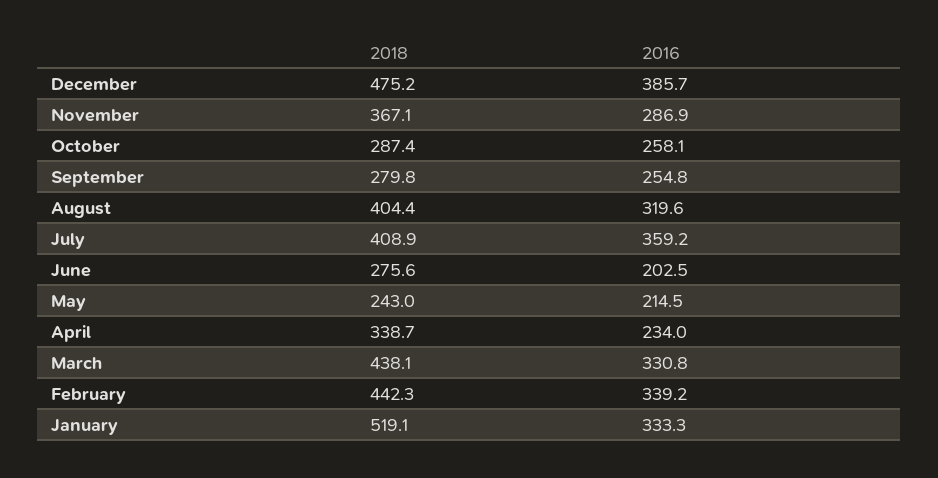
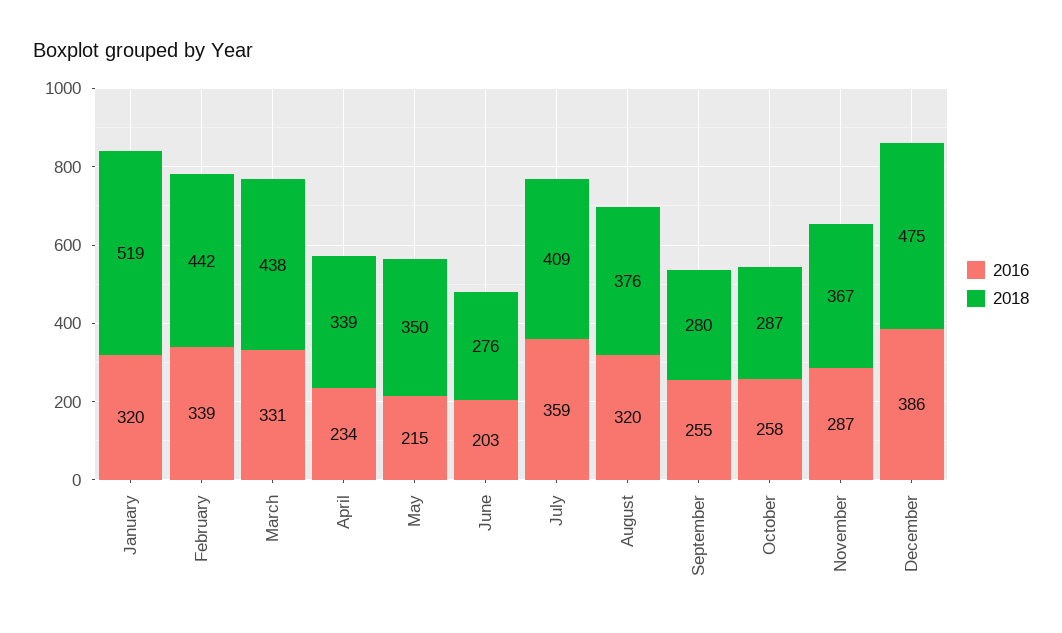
2018, August: 404.4 -> 376
2018, May: 243 -> 350
2016, January: 333.3 -> 320

